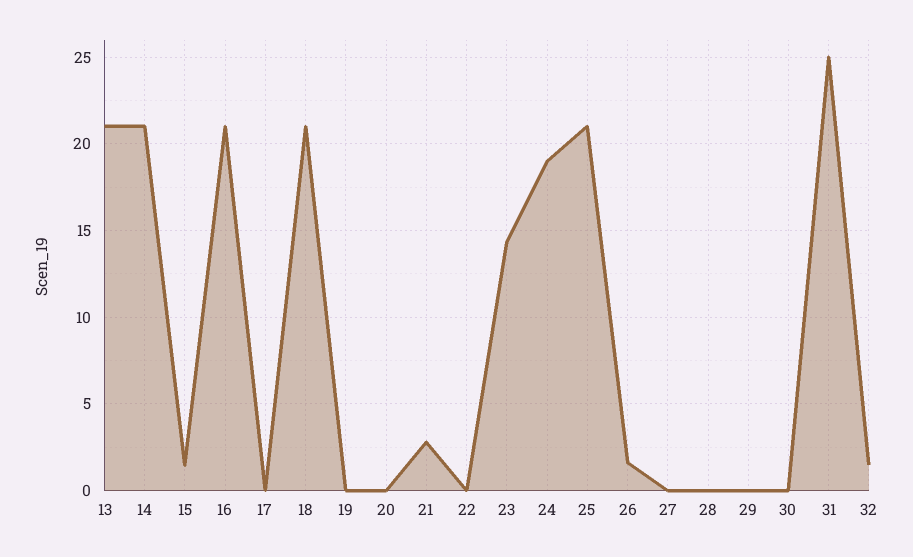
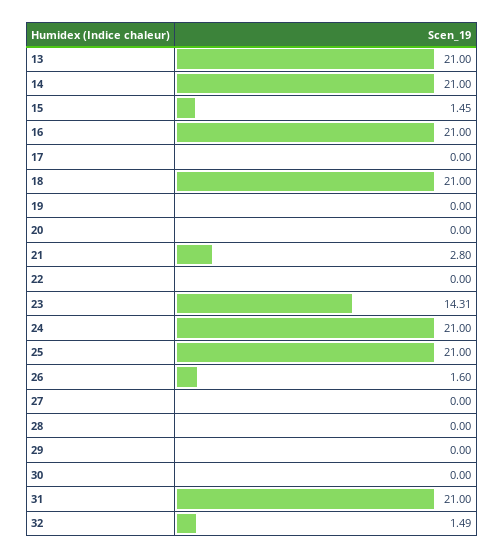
24: 19 -> 21
31: 25 -> 21

